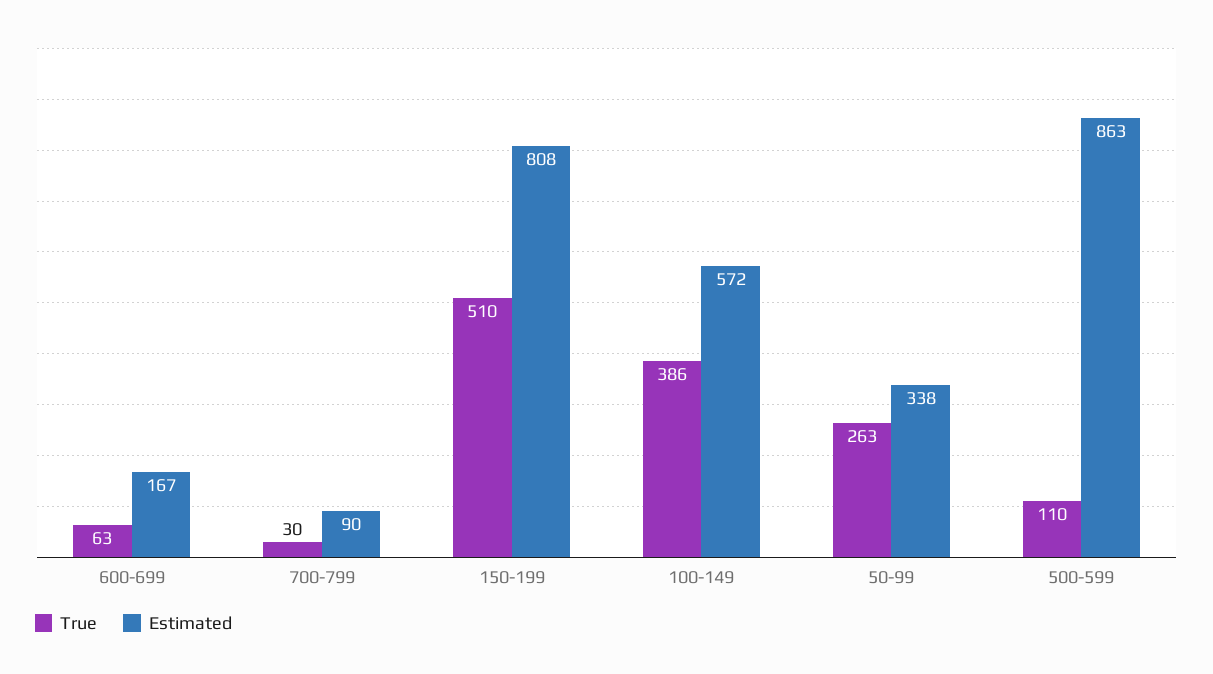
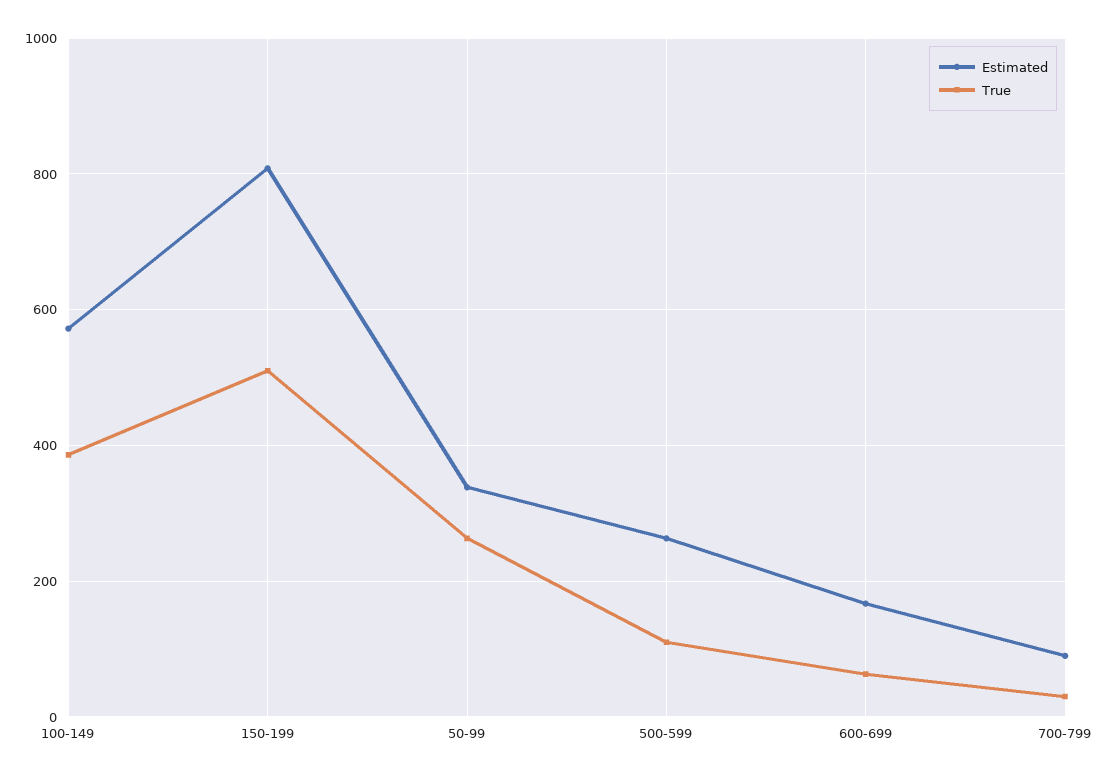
Estimated, 500-599: 863 -> 260

